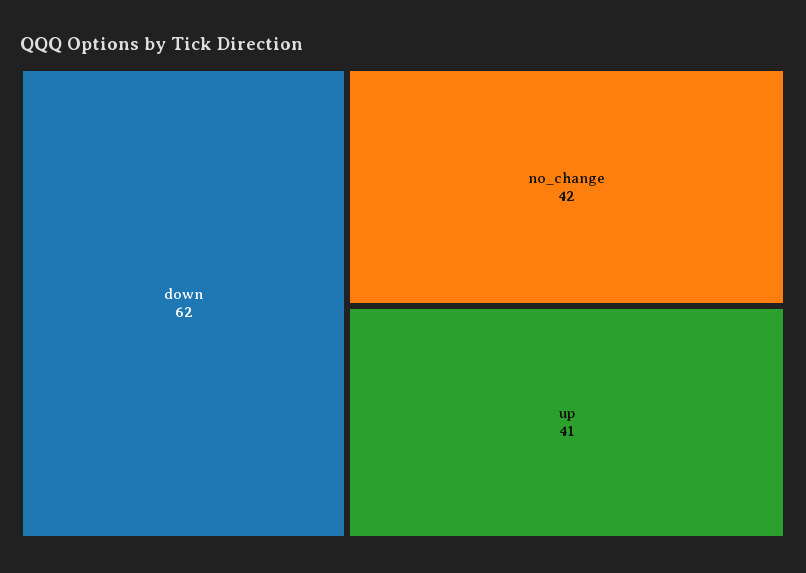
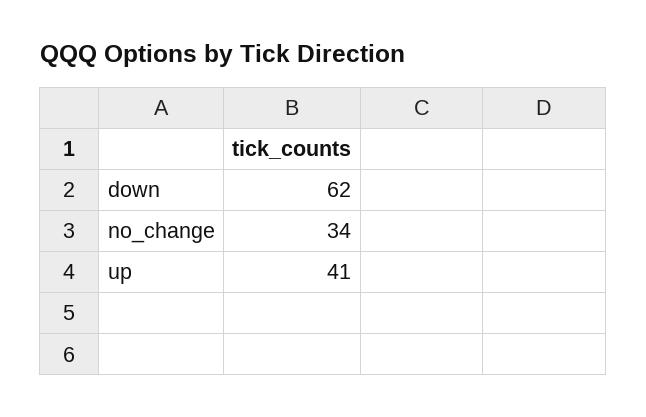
no_change: 42 -> 34

